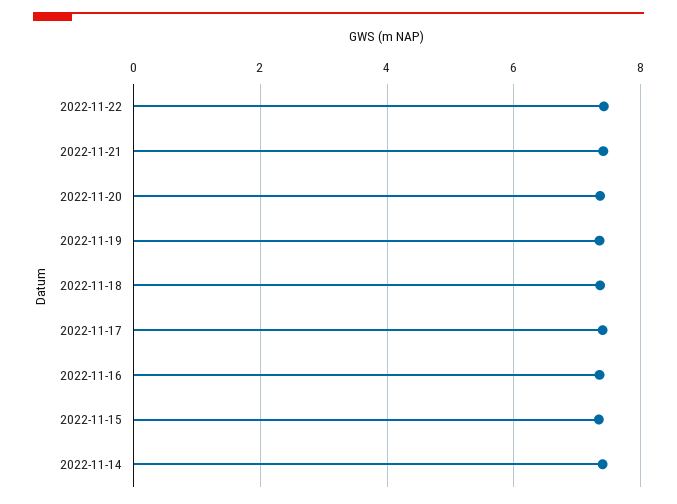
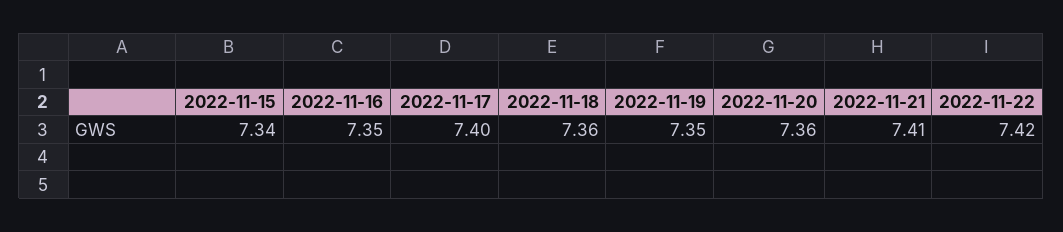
2022-11-14: 7.4 -> none

